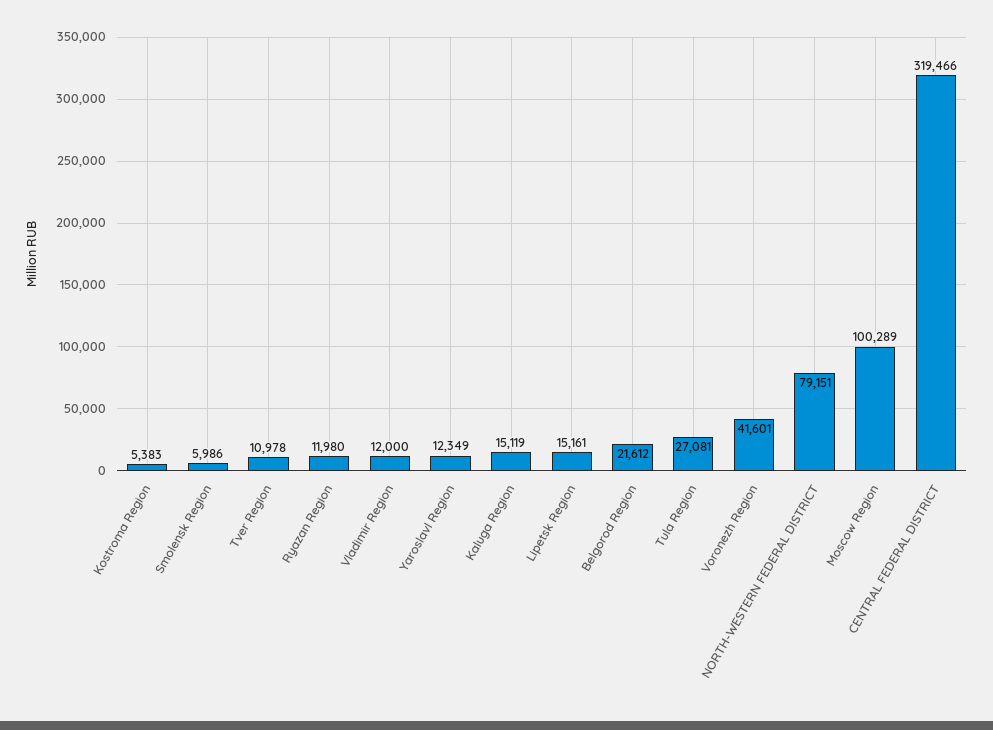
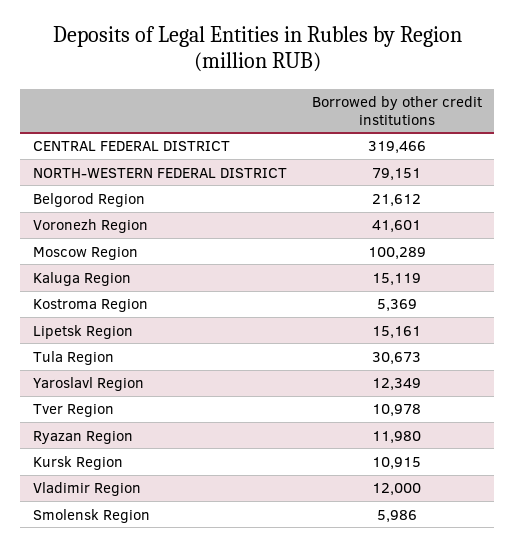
Kostroma Region: 5383 -> 5369
Tula Region: 27081 -> 30673
Kursk Region: none -> 10915

